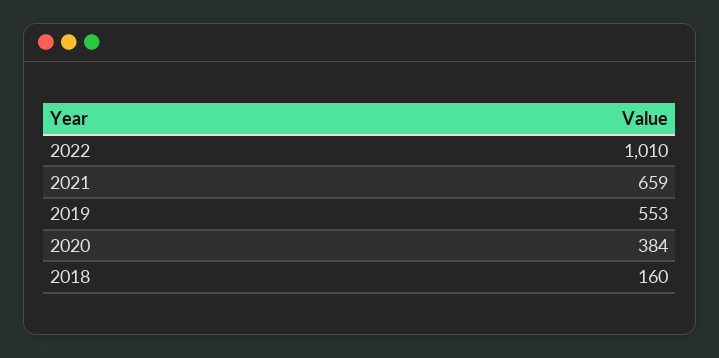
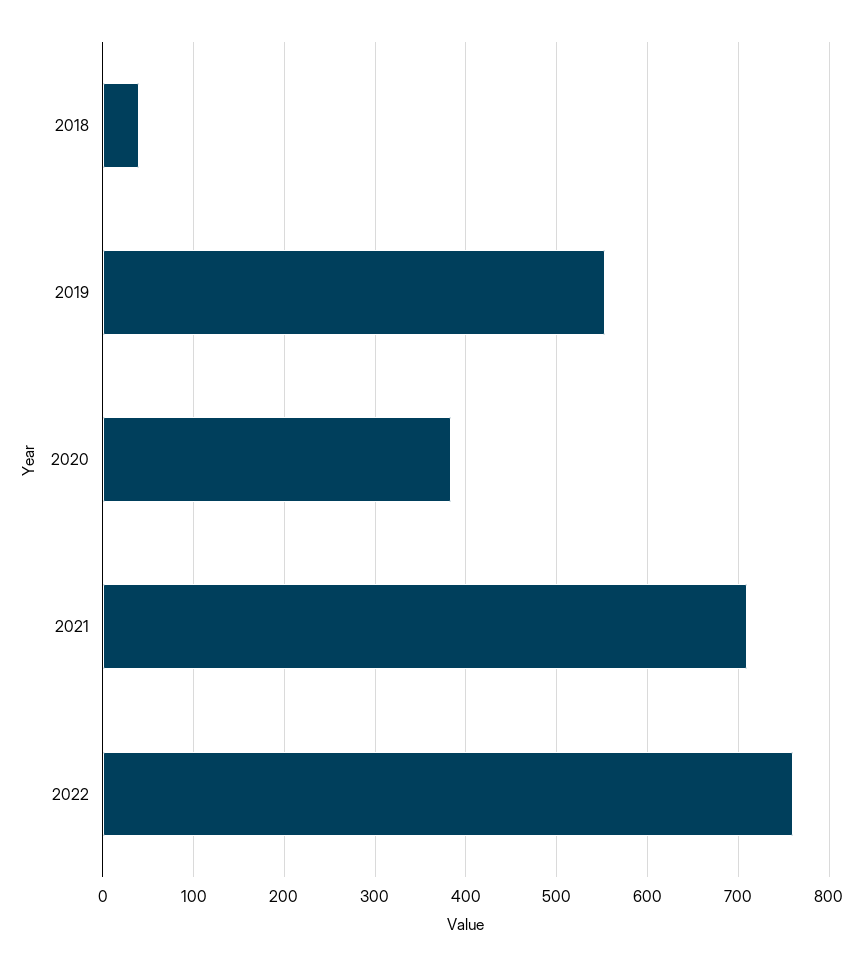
2022: 1010 -> 760
2021: 659 -> 710
2018: 160 -> 40

